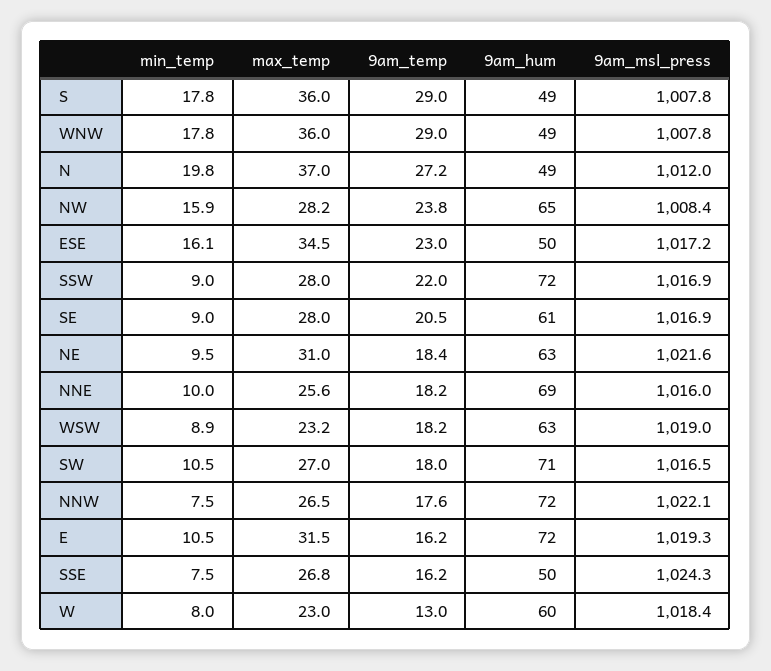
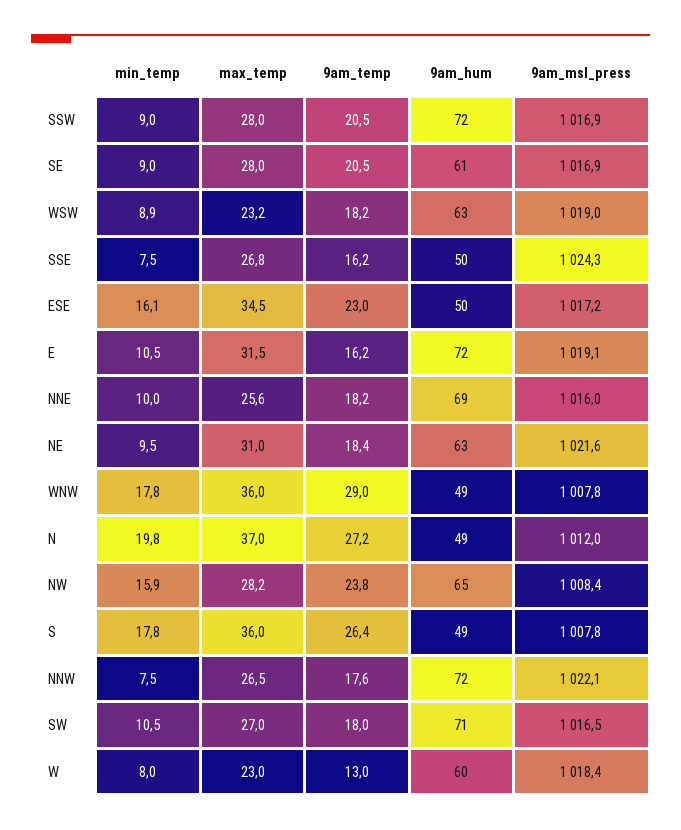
9am_temp, S: 29 -> 26.4
9am_temp, SSW: 22 -> 20.5
9am_msl_press, E: 1019.3 -> 1019.1

